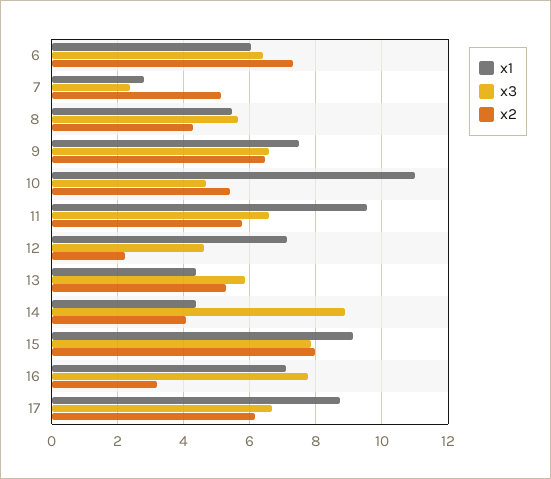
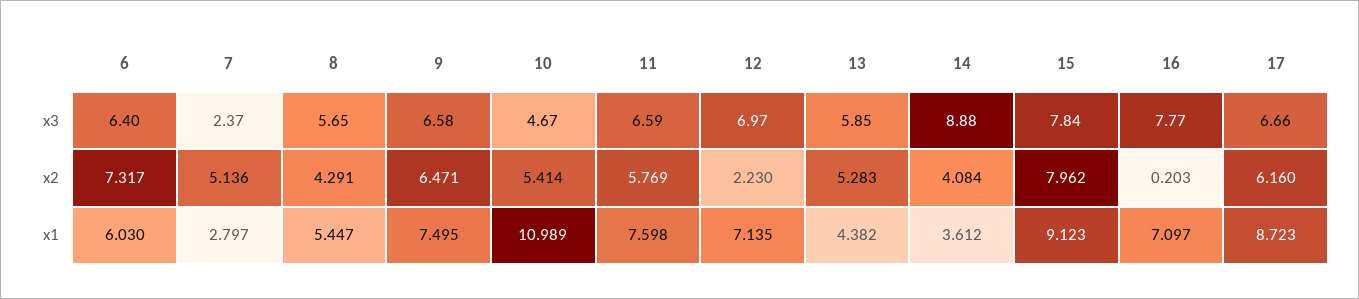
x1, 11: 9.6 -> 7.598
x3, 12: 4.6 -> 6.97
x1, 14: 4.4 -> 3.612
x2, 16: 3.2 -> 0.203

